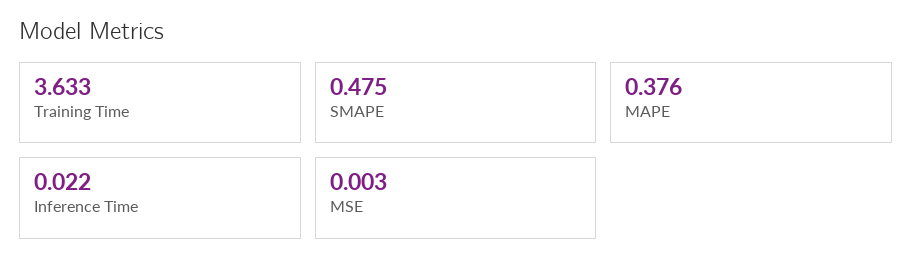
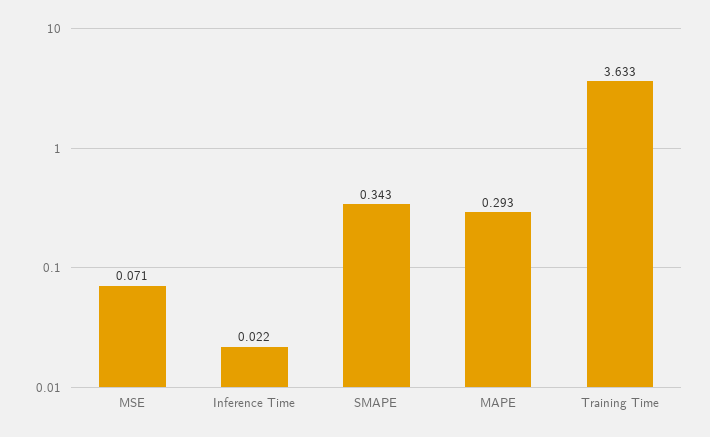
SMAPE: 0.475 -> 0.343
MAPE: 0.376 -> 0.293
MSE: 0.003 -> 0.071

